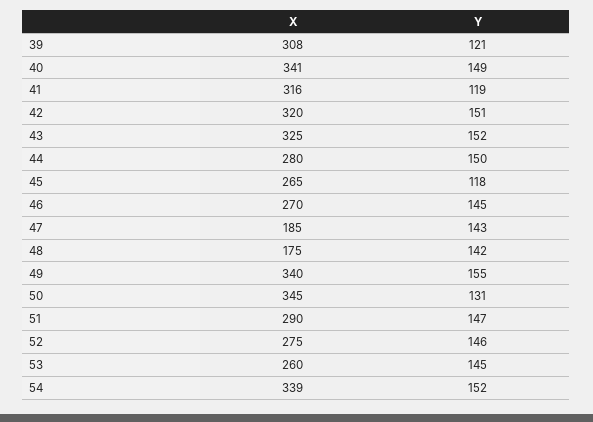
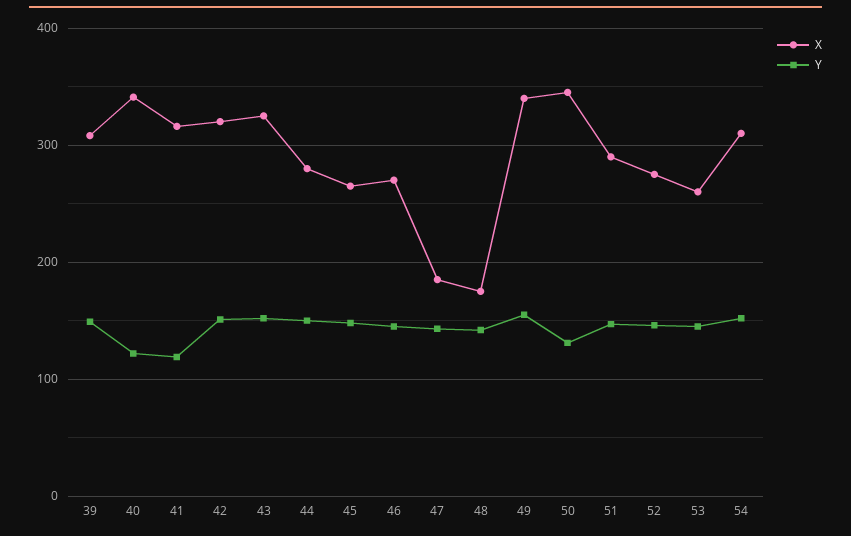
Y, 39: 121 -> 150
Y, 40: 149 -> 120
Y, 45: 118 -> 150
X, 54: 339 -> 310

